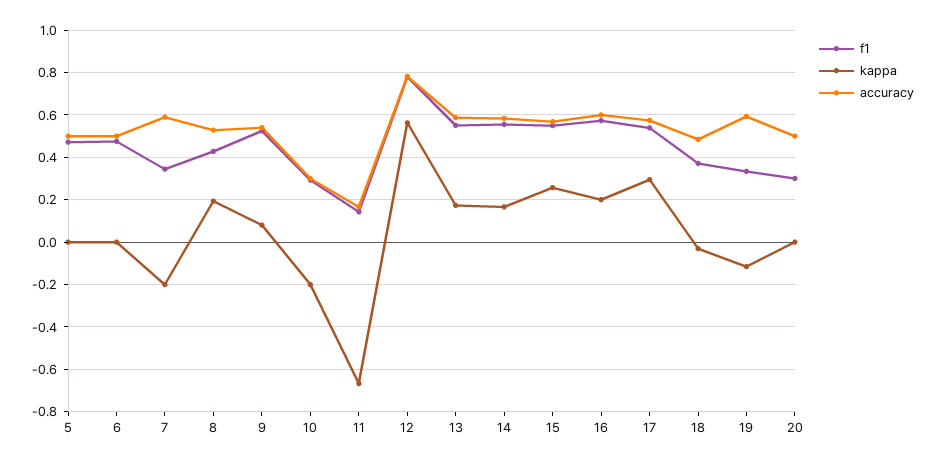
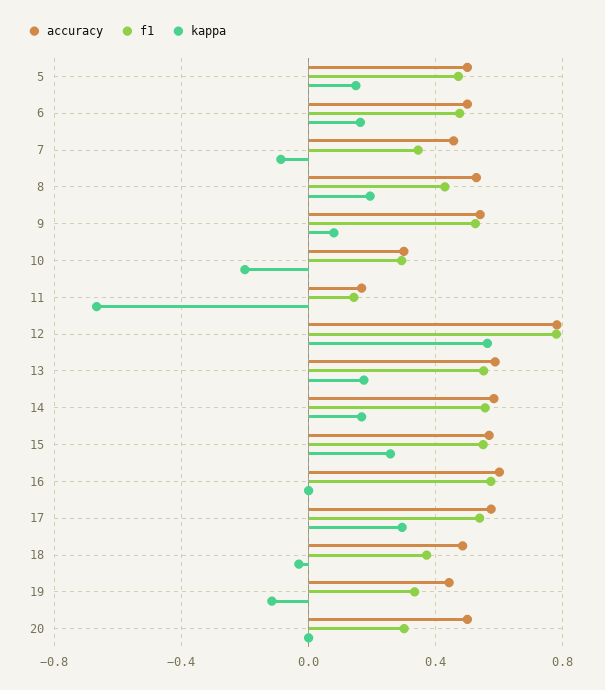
kappa, 5: 0 -> 0.15
kappa, 6: 0 -> 0.15
kappa, 7: -0.2 -> -0.1
accuracy, 7: 0.6 -> 0.45
kappa, 16: 0.2 -> 0
accuracy, 19: 0.6 -> 0.45

